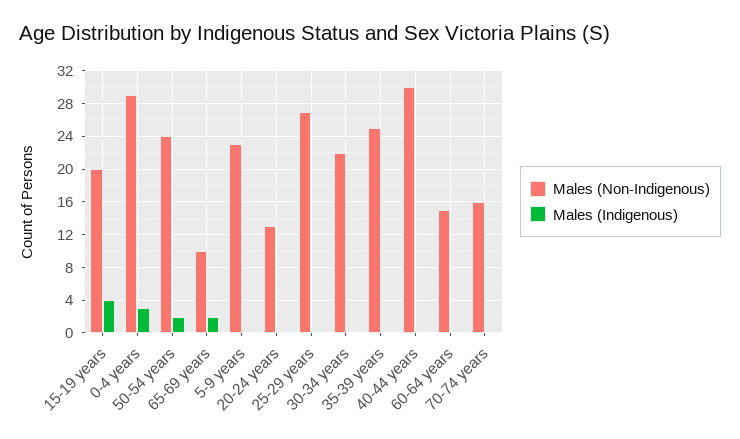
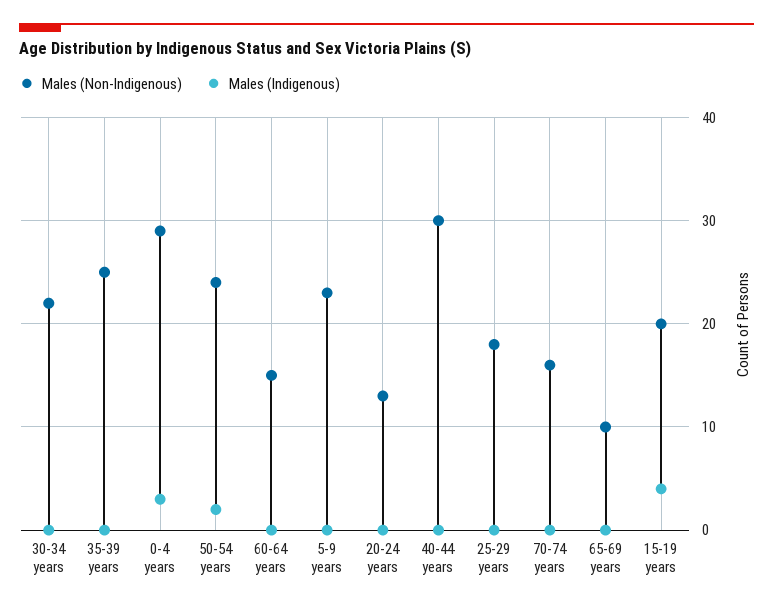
Males (Indigenous), 65-69 years: 2 -> 0
Males (Non-Indigenous), 25-29 years: 27 -> 18

